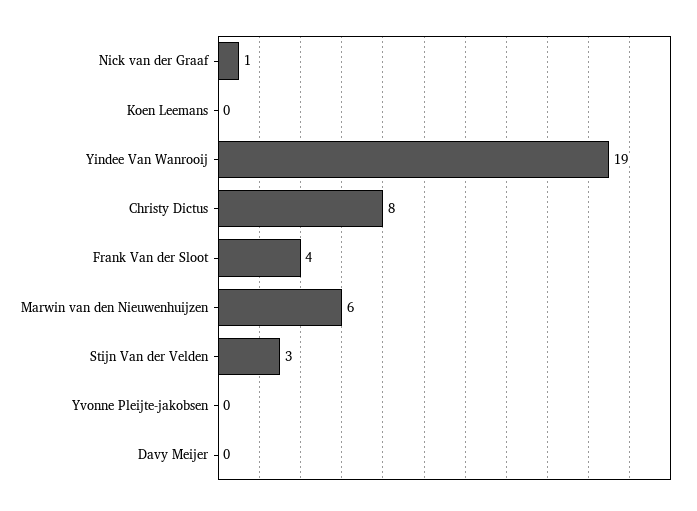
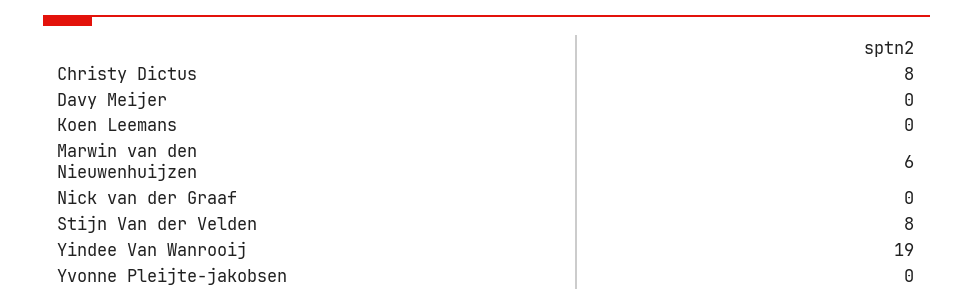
Nick van der Graaf: 1 -> 0
Frank Van der Sloot: 4 -> none
Stijn Van der Velden: 3 -> 8

